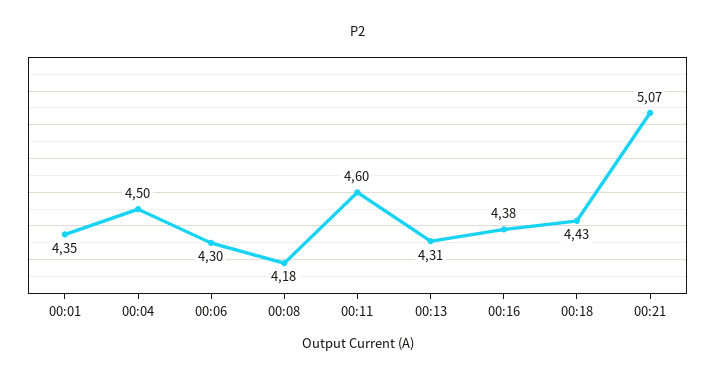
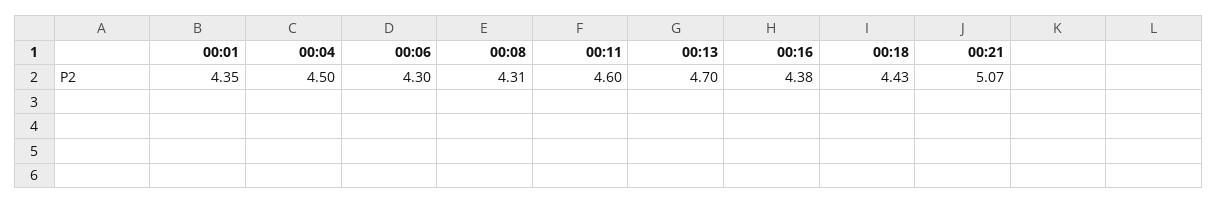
00:08: 4.18 -> 4.31
00:13: 4.31 -> 4.7

